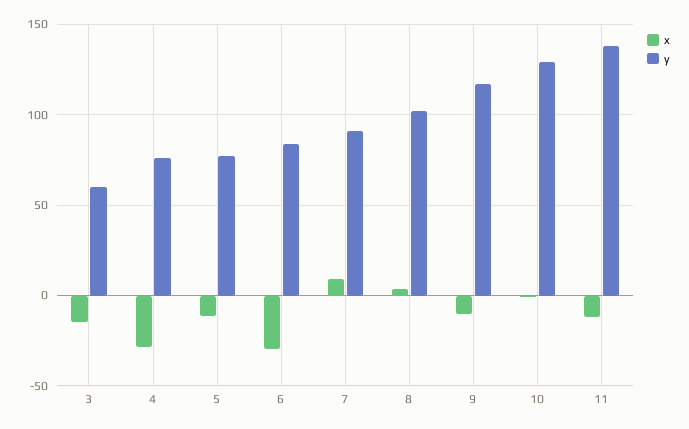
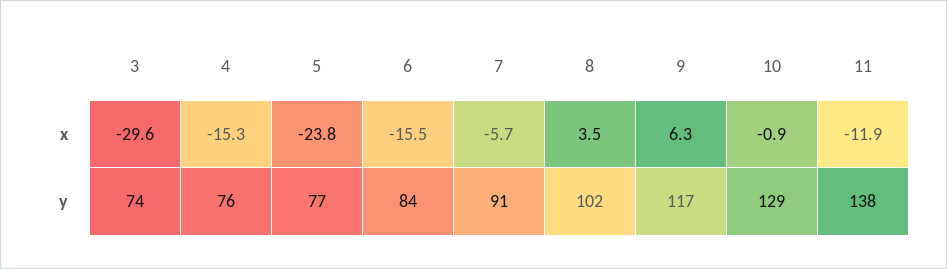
x, 3: -15 -> -29.6
y, 3: 60 -> 74
x, 4: -30 -> -15.3
x, 5: -10 -> -23.8
x, 6: -30 -> -15.5
x, 7: 10 -> -5.7
x, 9: -10 -> 6.3

